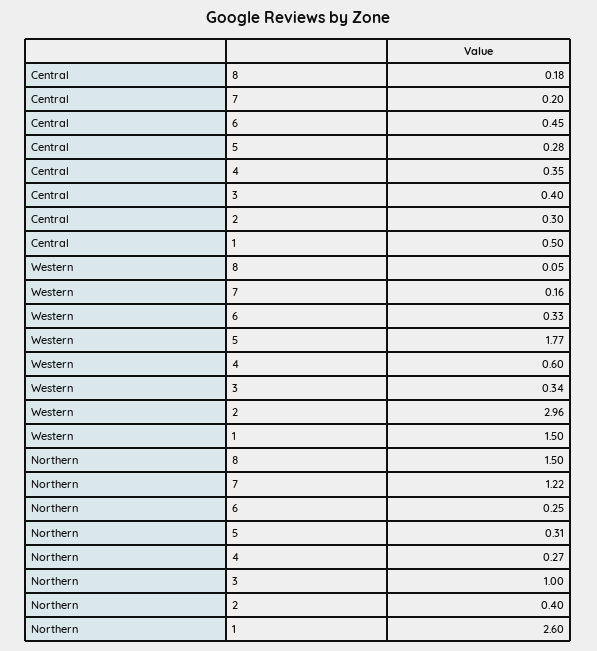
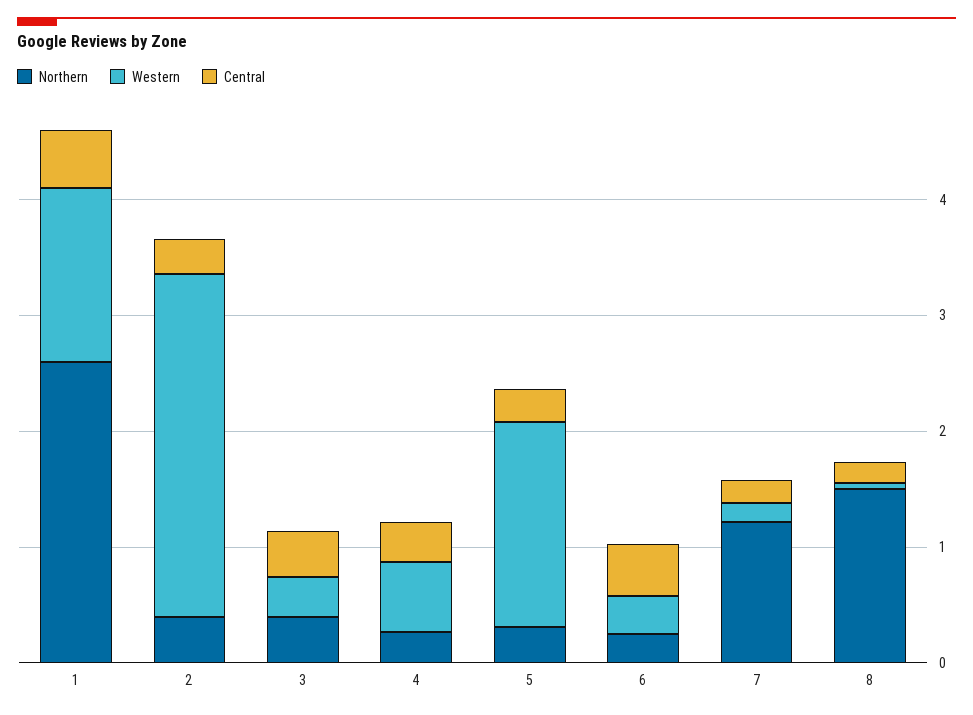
Northern, 3: 1 -> 0.4

